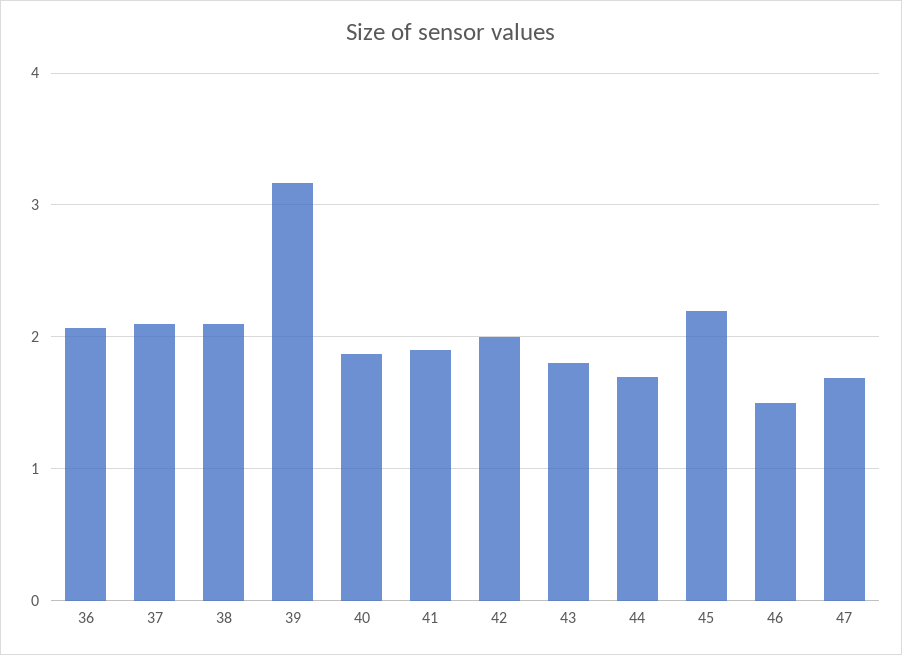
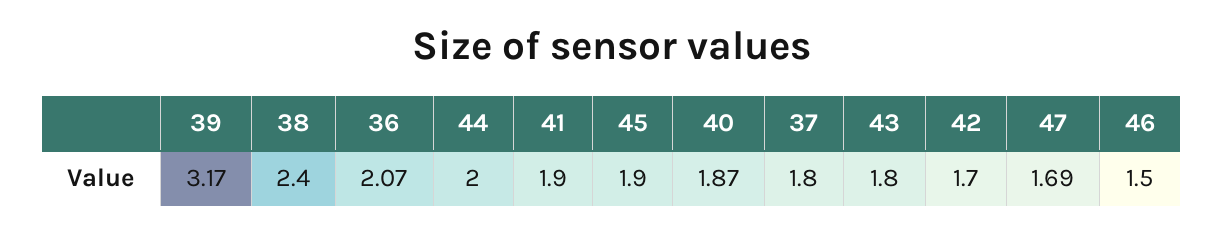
37: 2.1 -> 1.8
38: 2.1 -> 2.4
42: 2 -> 1.7
44: 1.7 -> 2
45: 2.2 -> 1.9

